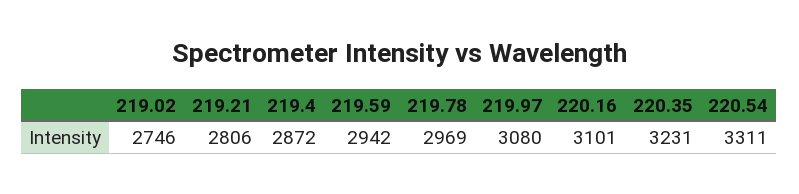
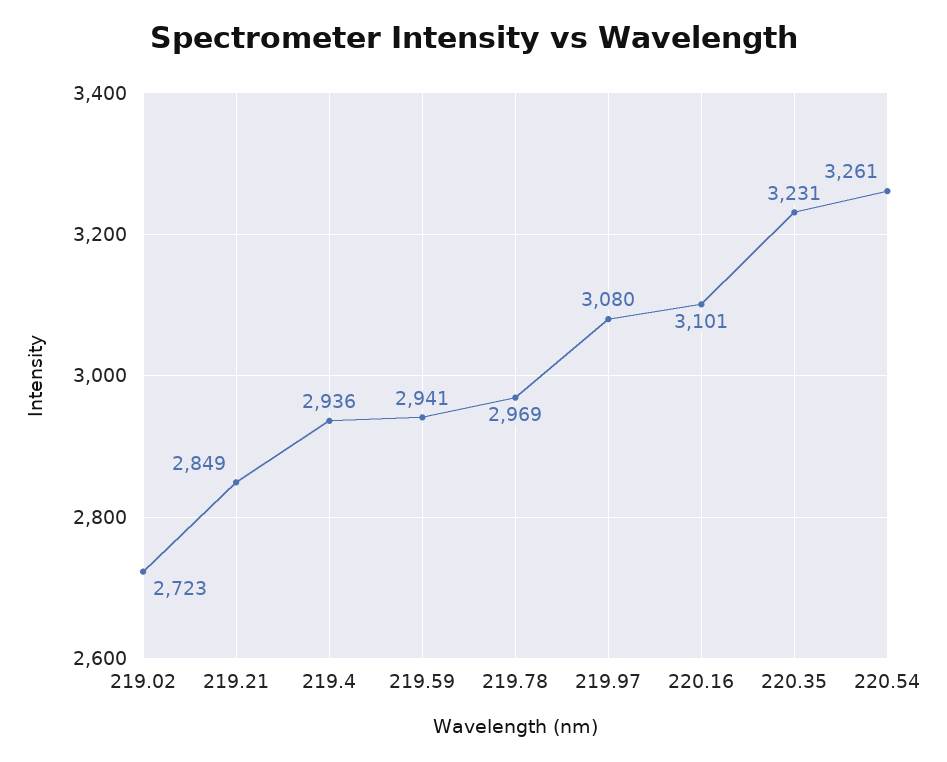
219.02: 2746 -> 2723
219.21: 2806 -> 2849
219.4: 2872 -> 2936
219.59: 2942 -> 2941
220.54: 3311 -> 3261

